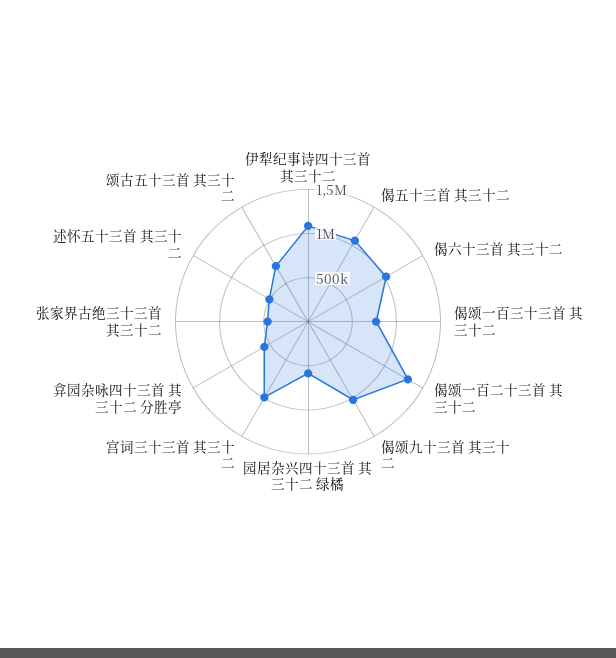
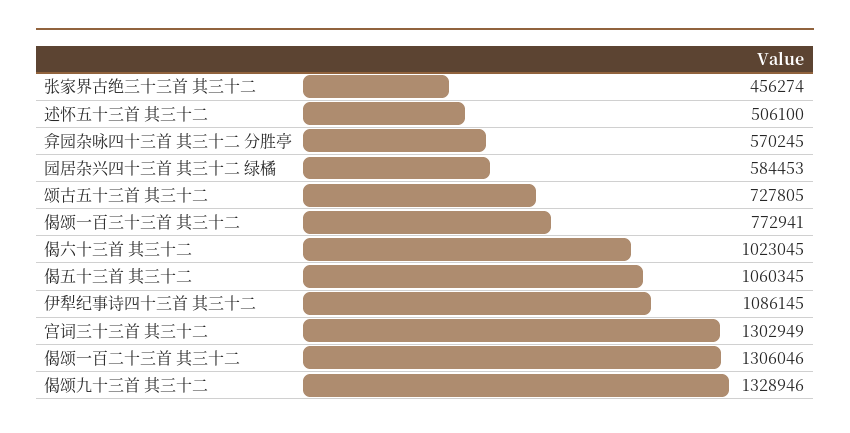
偈颂九十三首 其三十二: 1000000 -> 1328946
宫词三十三首 其三十二: 1000000 -> 1302949

